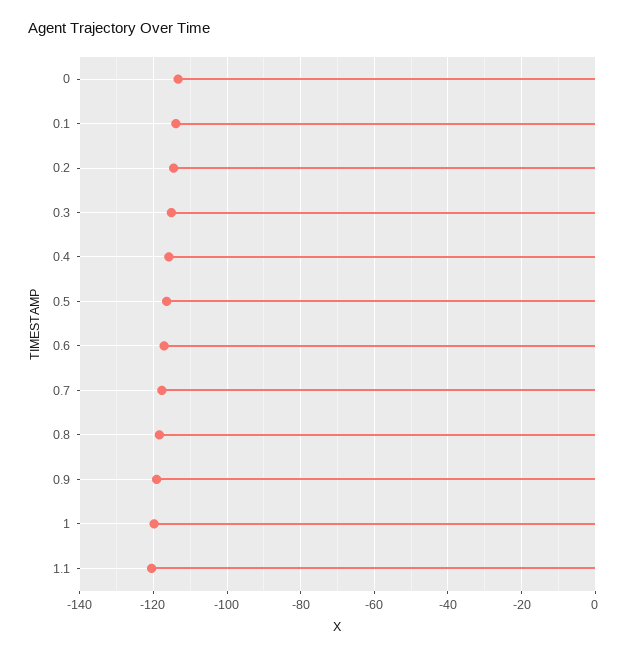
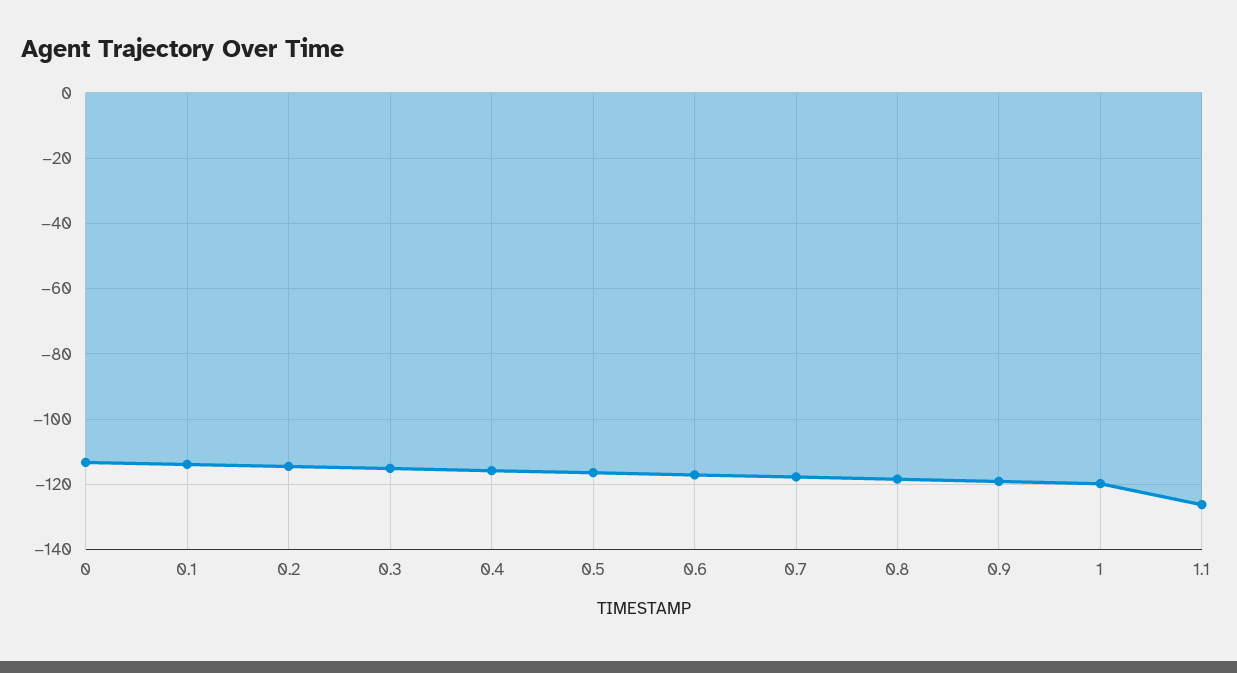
1.1: -120 -> -126

